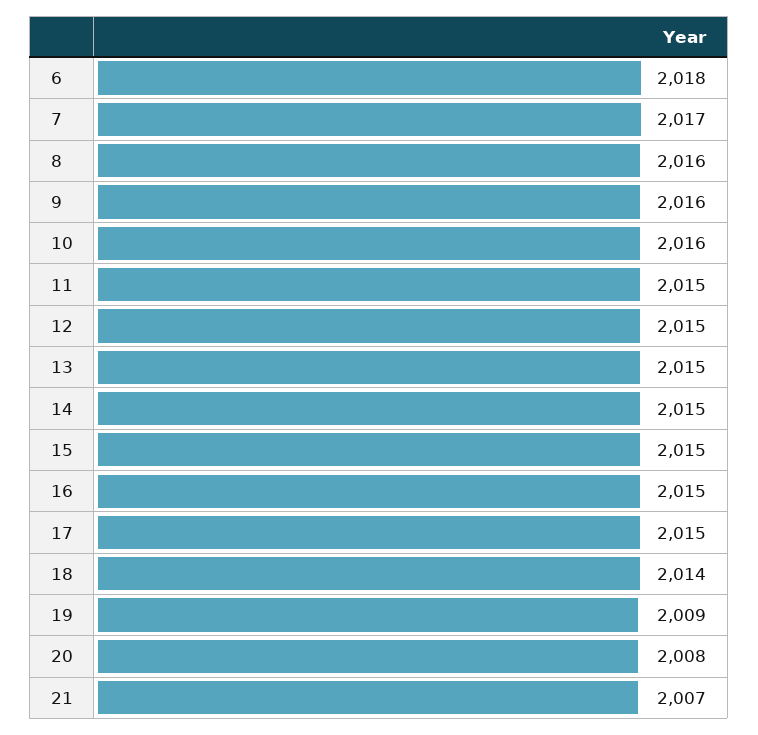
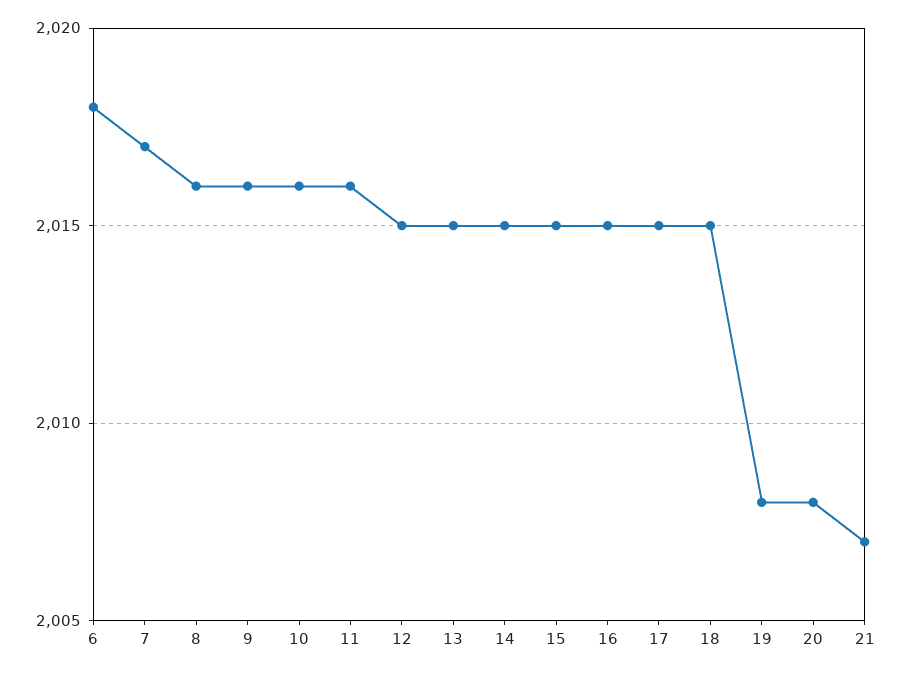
11: 2015 -> 2016
18: 2014 -> 2015
19: 2009 -> 2008

